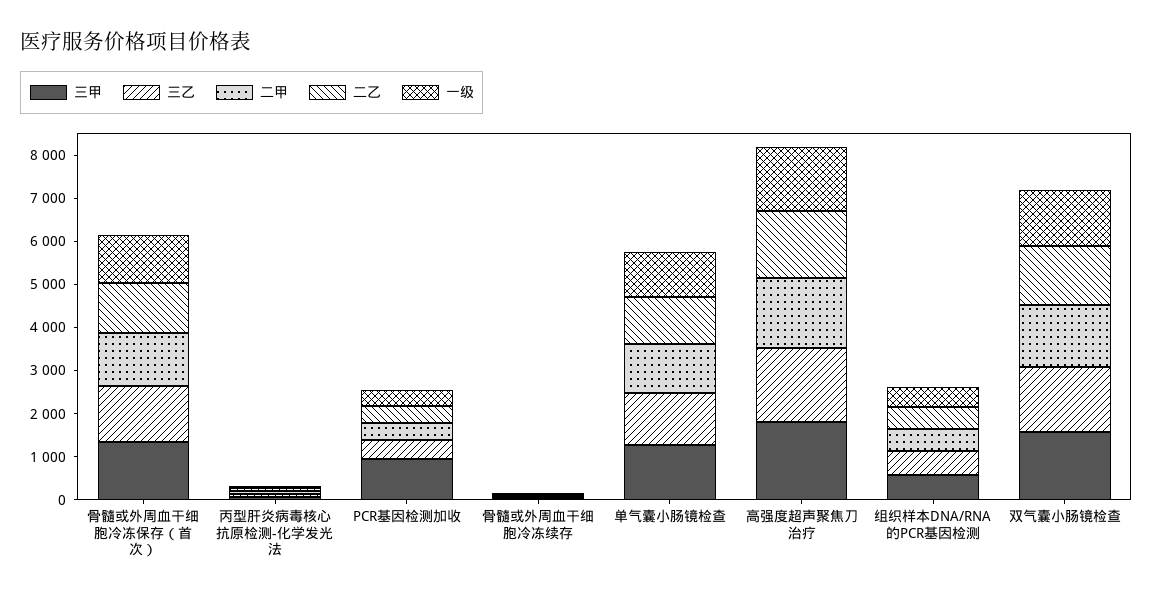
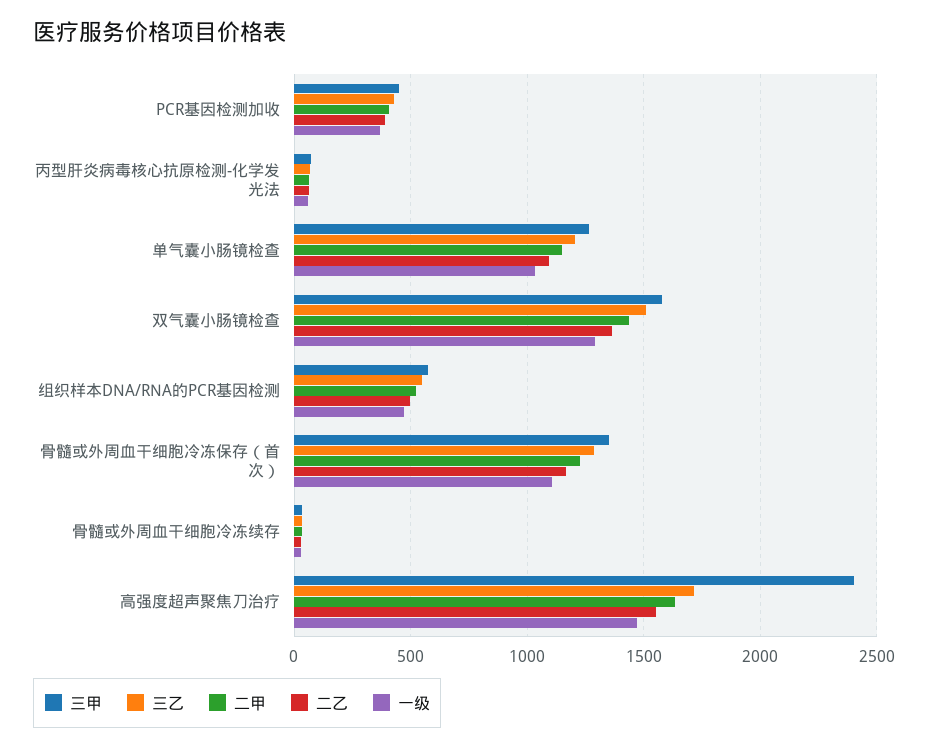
三甲, PCR基因检测加收: 1000 -> 450
三甲, 高强度超声聚焦刀治疗: 1800 -> 2400

